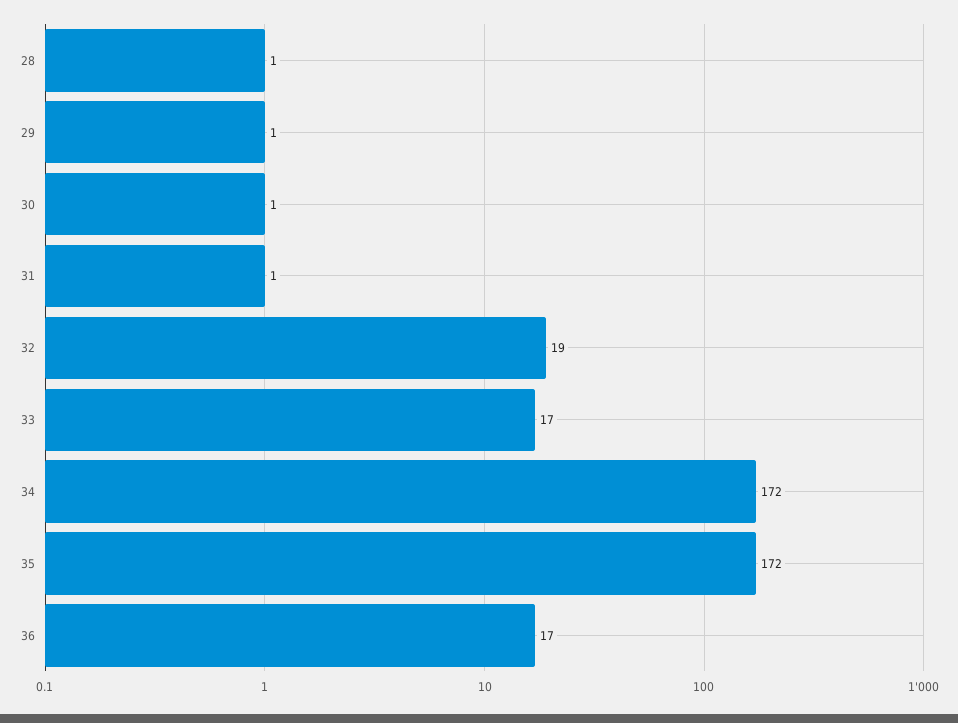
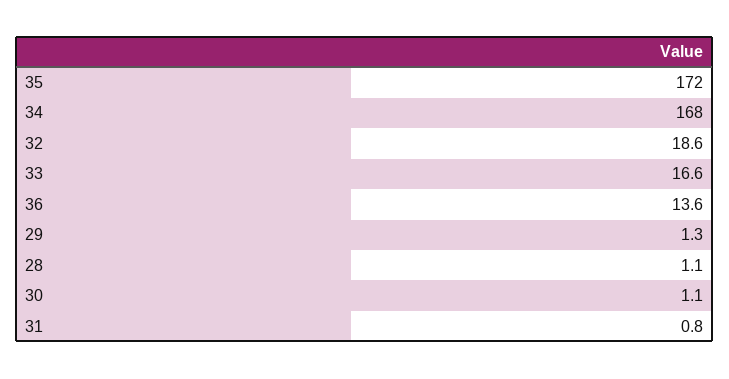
34: 172 -> 168
36: 17 -> 13.6

